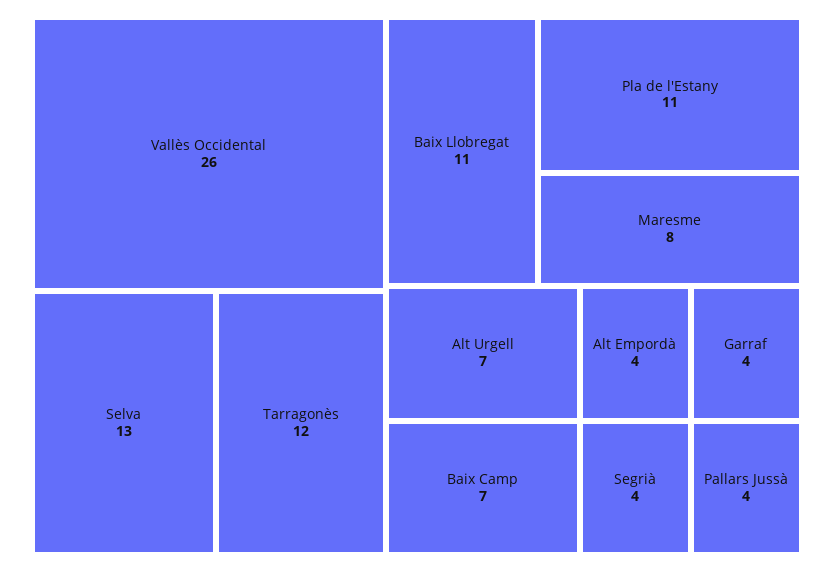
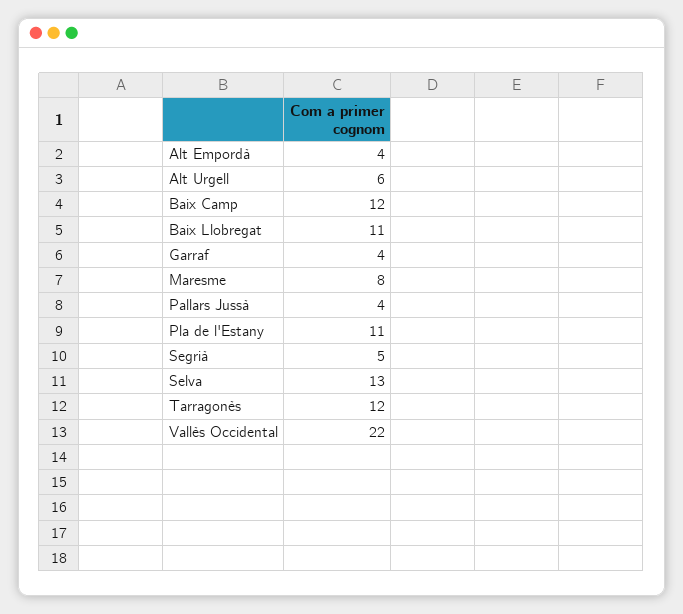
Vallès Occidental: 26 -> 22
Alt Urgell: 7 -> 6
Baix Camp: 7 -> 12
Segrià: 4 -> 5

